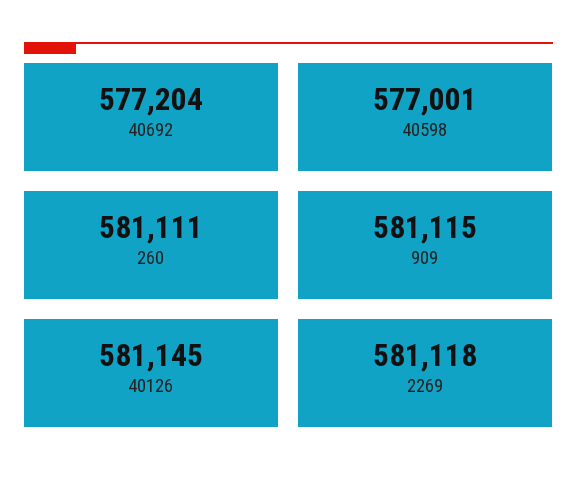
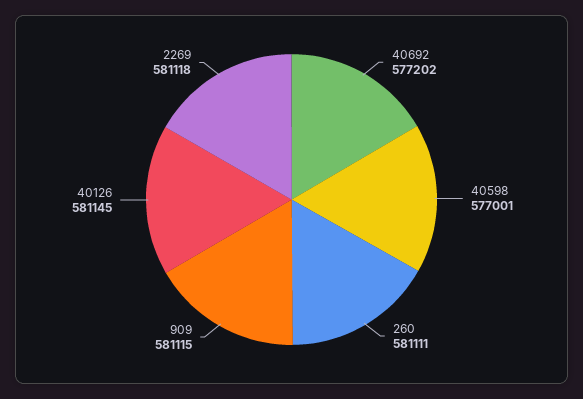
40692: 577204 -> 577202

